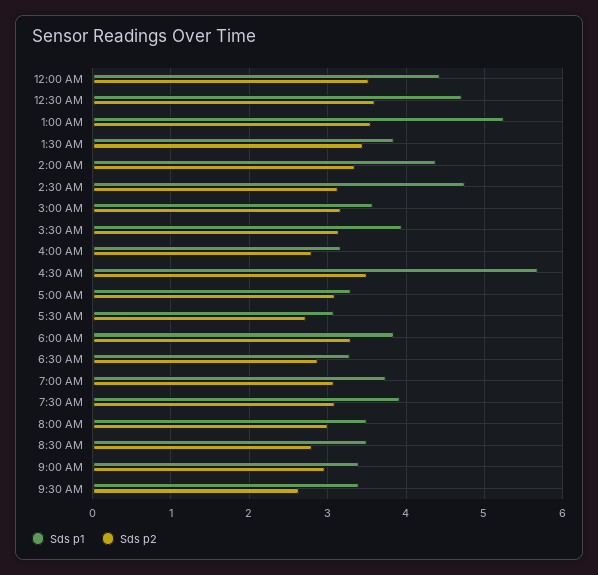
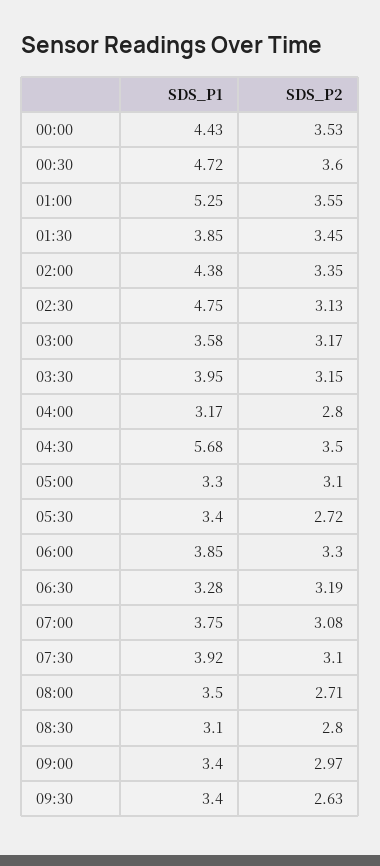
Sds p1, 5:30 AM: 3.1 -> 3.4
Sds p2, 6:30 AM: 2.9 -> 3.19
Sds p2, 8:00 AM: 3 -> 2.71
Sds p1, 8:30 AM: 3.5 -> 3.1

